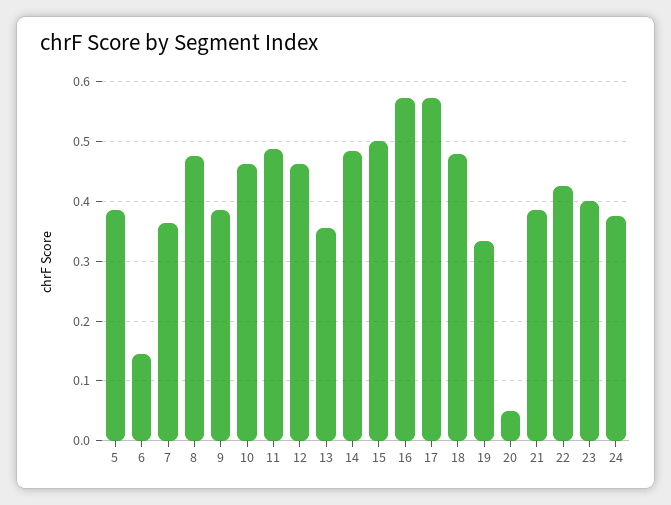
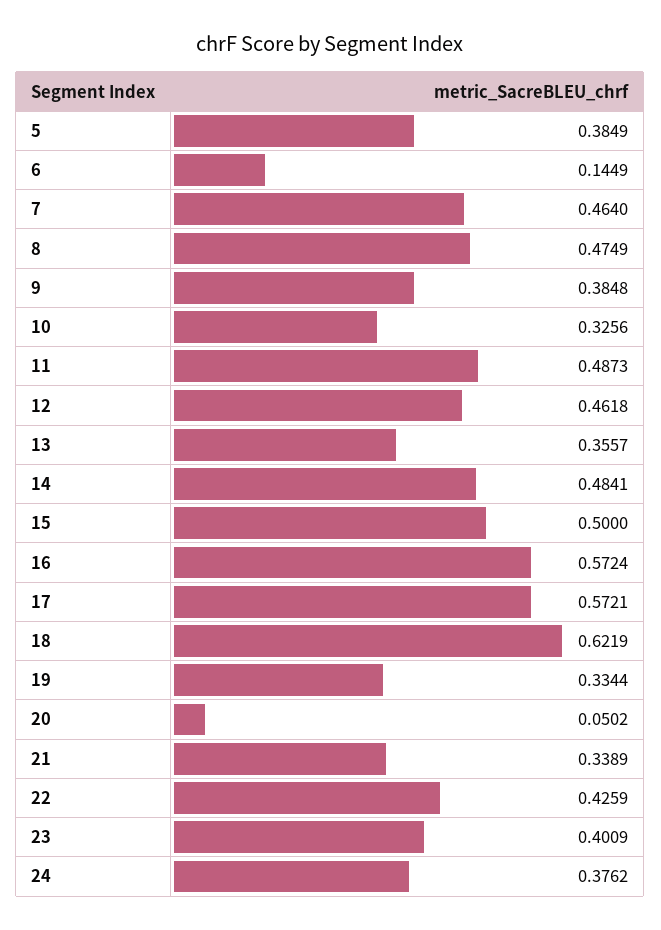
7: 0.36 -> 0.464
10: 0.46 -> 0.3256
18: 0.48 -> 0.6219
21: 0.38 -> 0.3389

